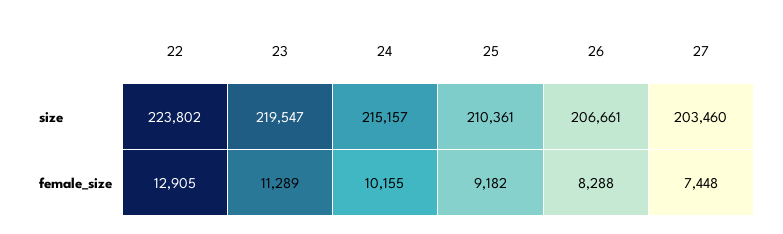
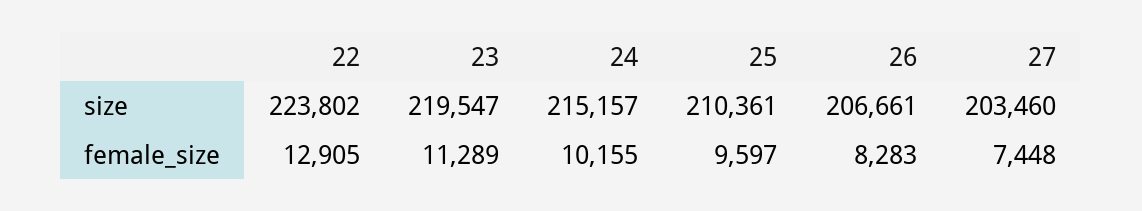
25, female_size: 9182 -> 9597
26, female_size: 8288 -> 8283

